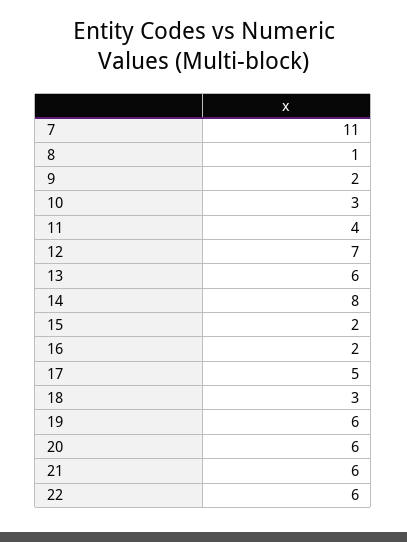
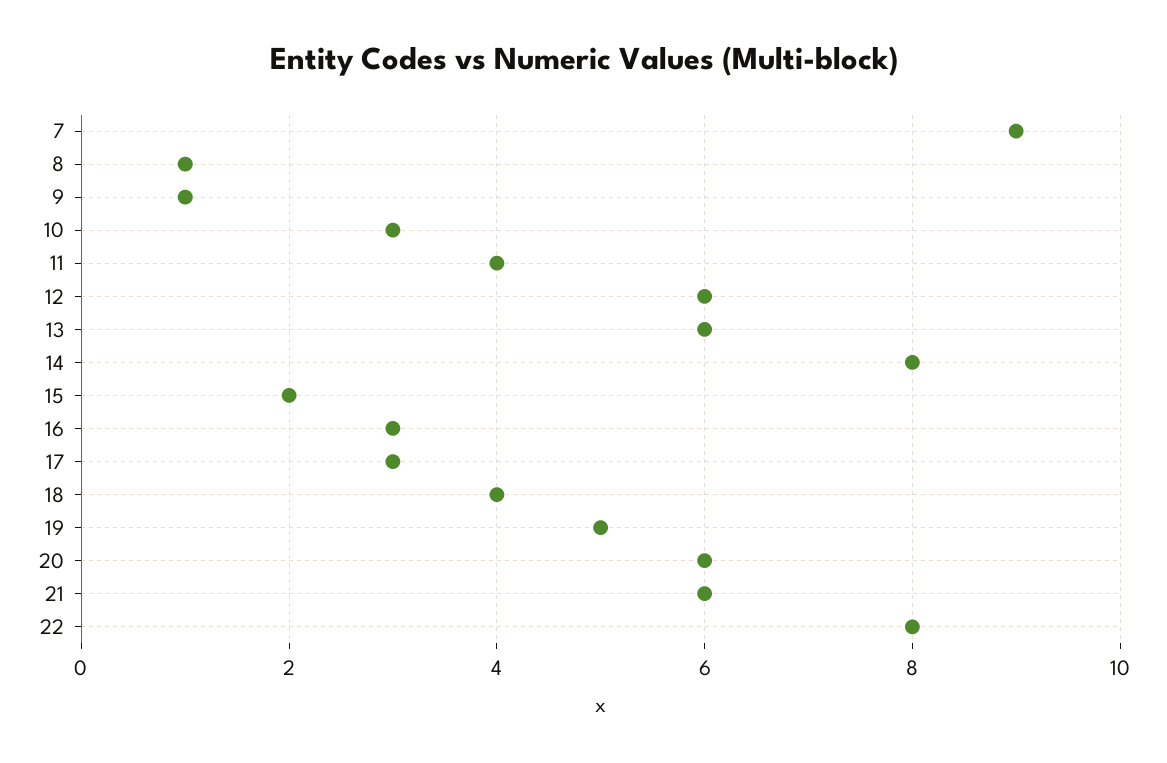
7: 11 -> 9
9: 2 -> 1
12: 7 -> 6
16: 2 -> 3
17: 5 -> 3
18: 3 -> 4
19: 6 -> 5
22: 6 -> 8

